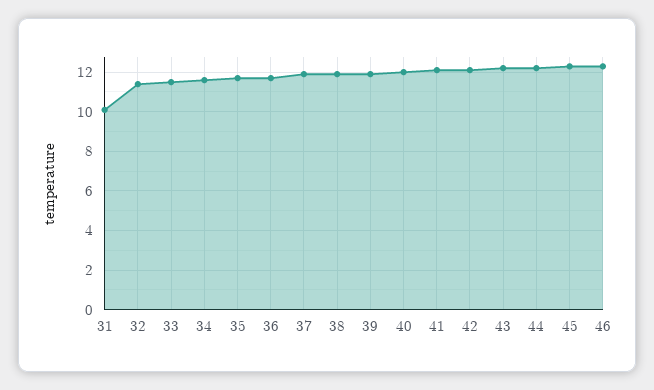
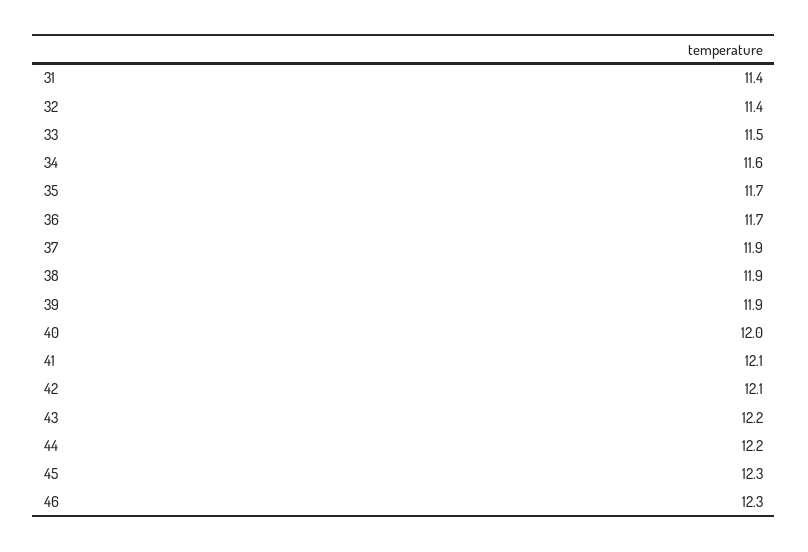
31: 10 -> 11.4

